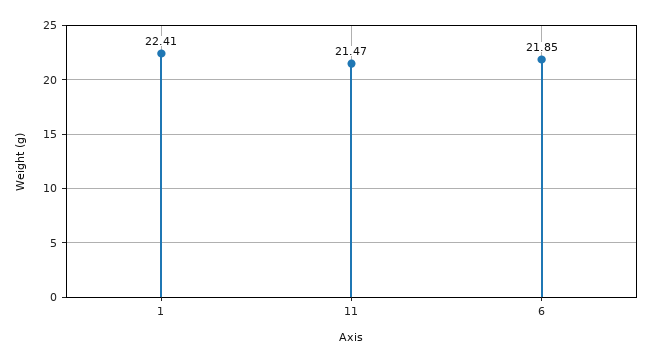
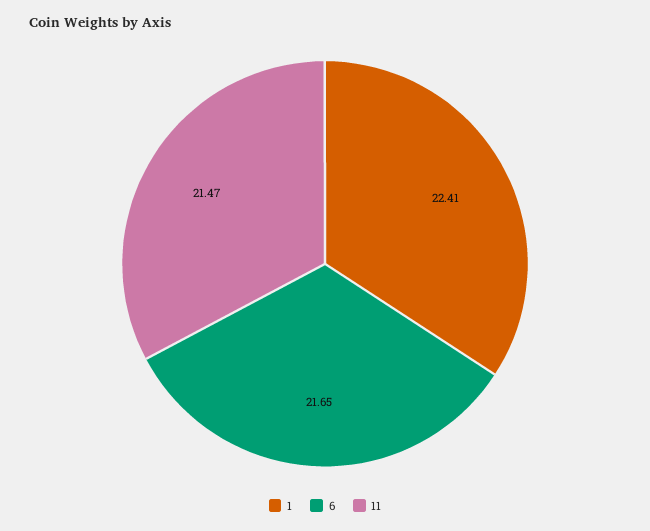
6: 21.85 -> 21.65

